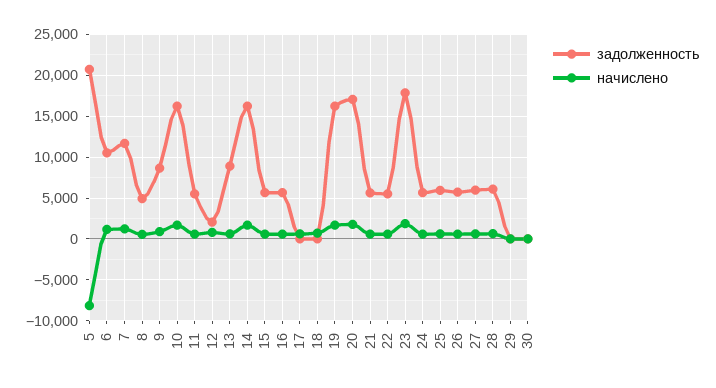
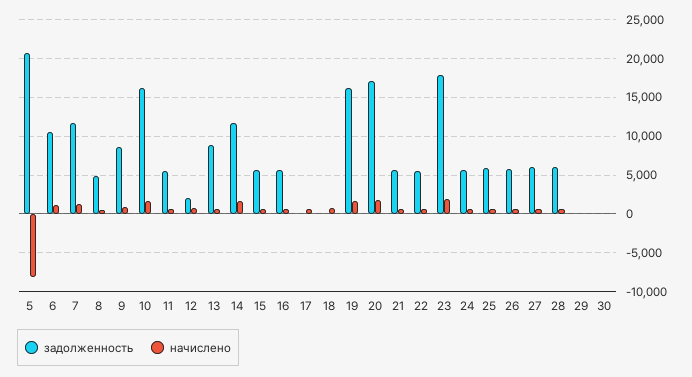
задолженность, 14: 16000 -> 12000

